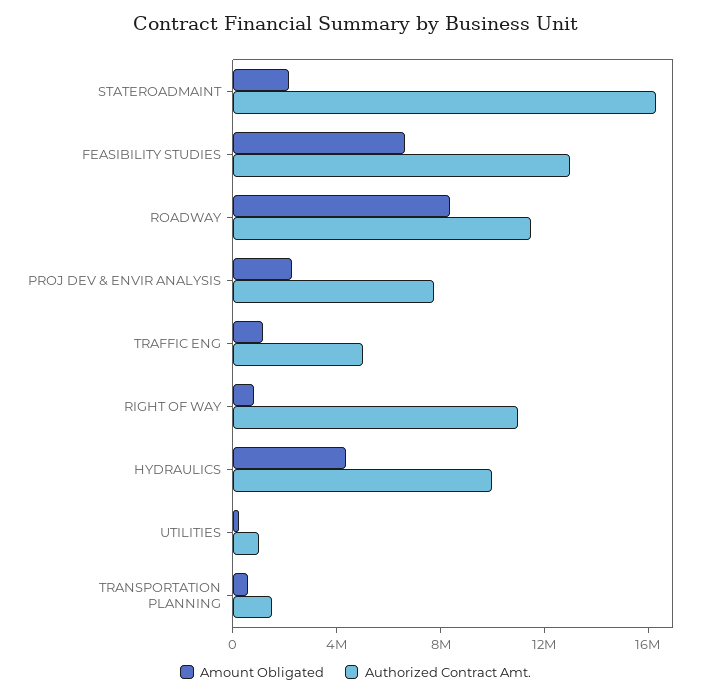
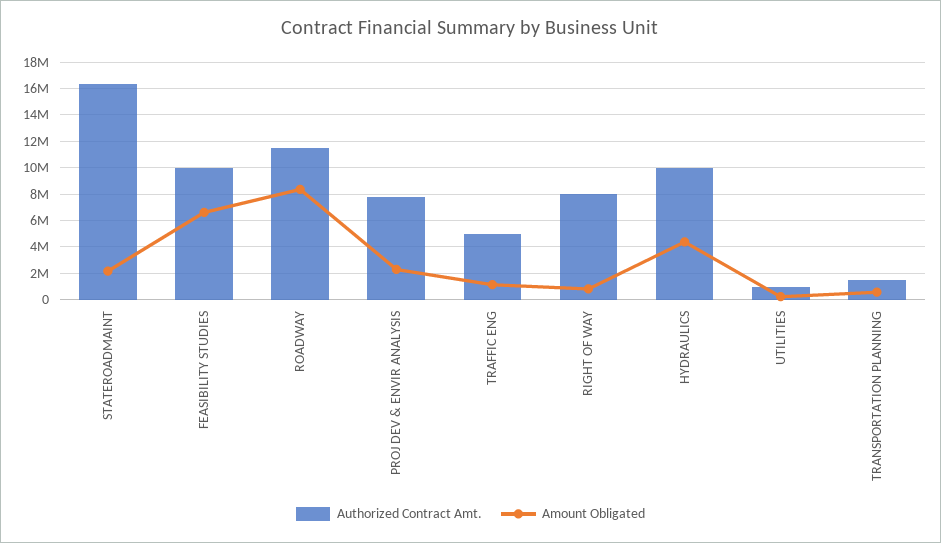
Authorized Contract Amt., FEASIBILITY STUDIES: 13000000 -> 10000000
Authorized Contract Amt., RIGHT OF WAY: 11000000 -> 8000000

